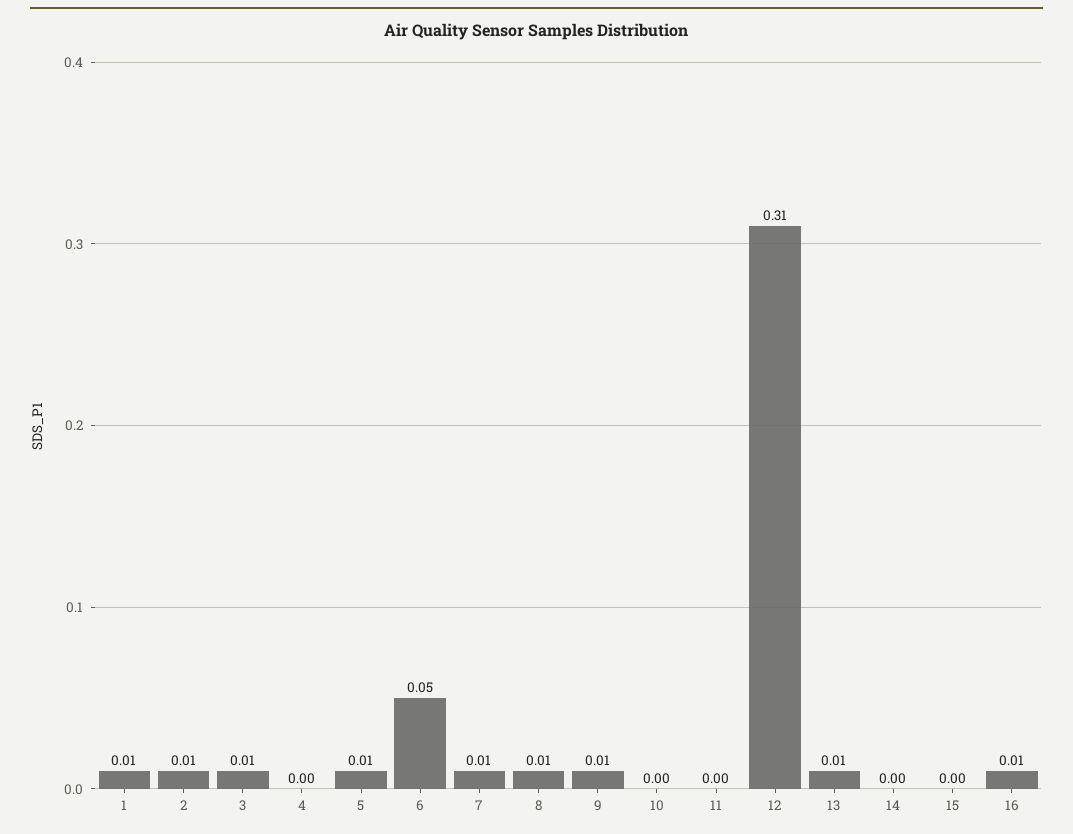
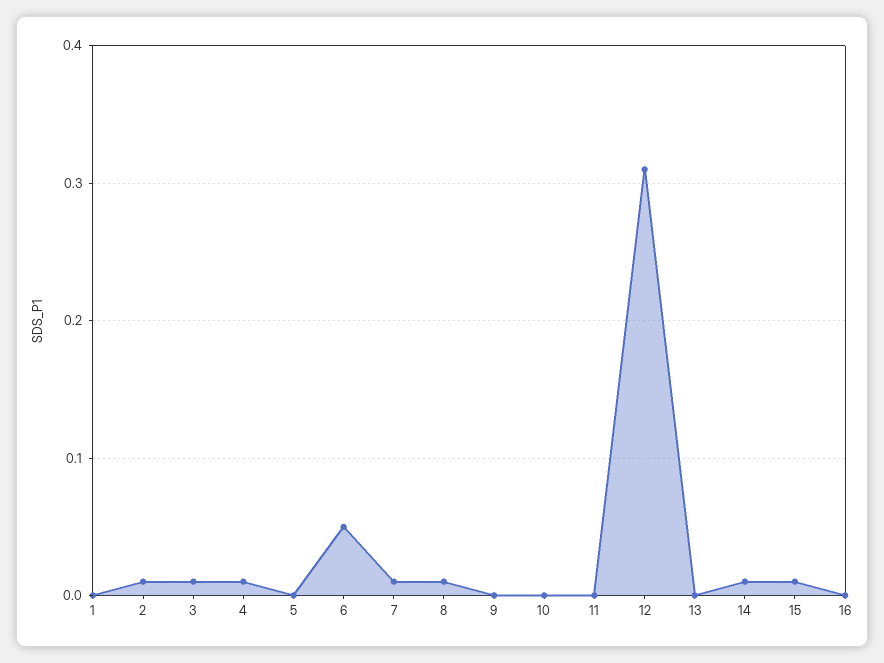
1: 0.01 -> 0
4: 0 -> 0.01
5: 0.01 -> 0
9: 0.01 -> 0
13: 0.01 -> 0
14: 0 -> 0.01
15: 0 -> 0.01
16: 0.01 -> 0

